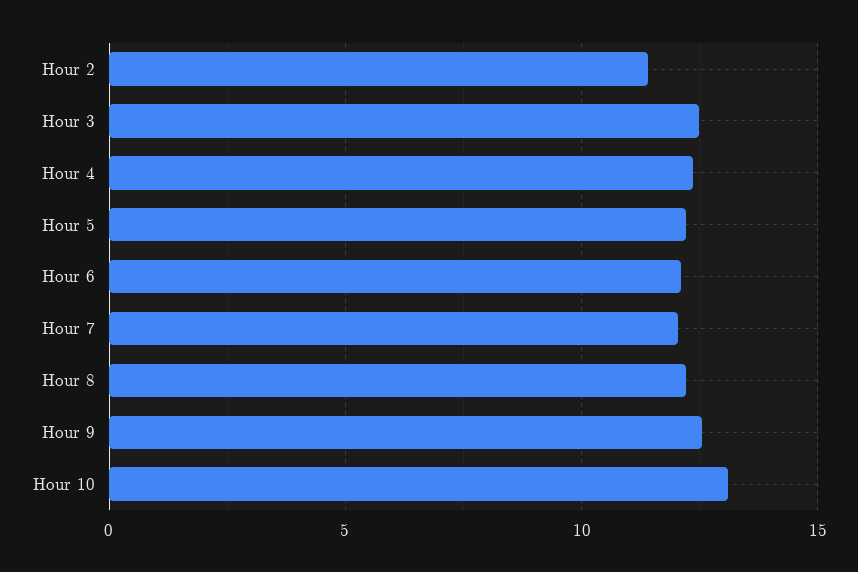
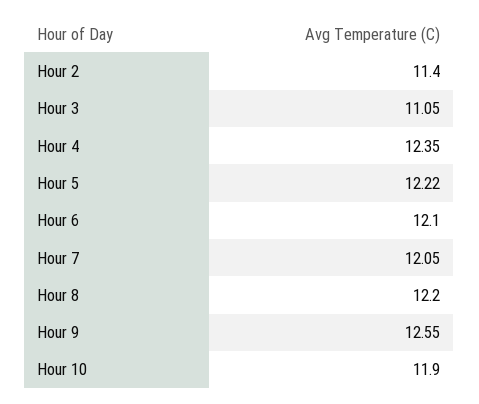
Hour 3: 12.5 -> 11.05
Hour 10: 13 -> 11.9

